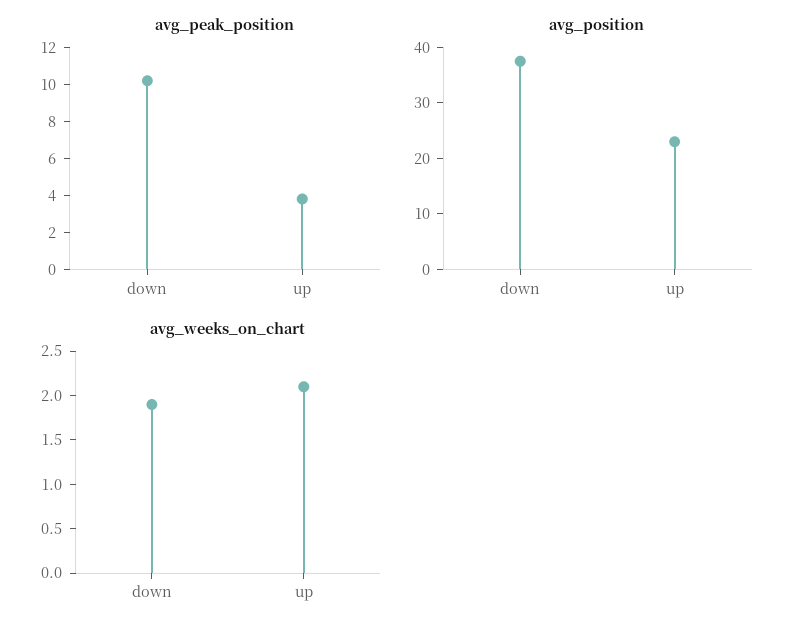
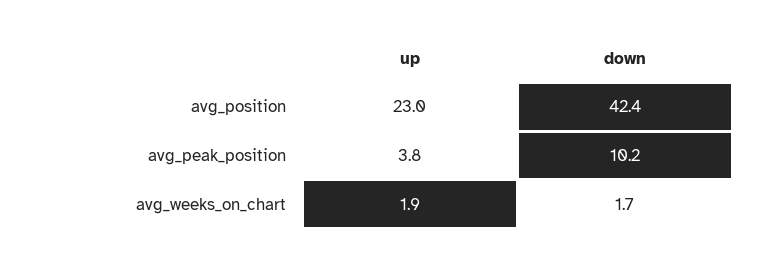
avg_position, down: 38 -> 42.4
avg_weeks_on_chart, down: 1.9 -> 1.7
avg_weeks_on_chart, up: 2.1 -> 1.9

